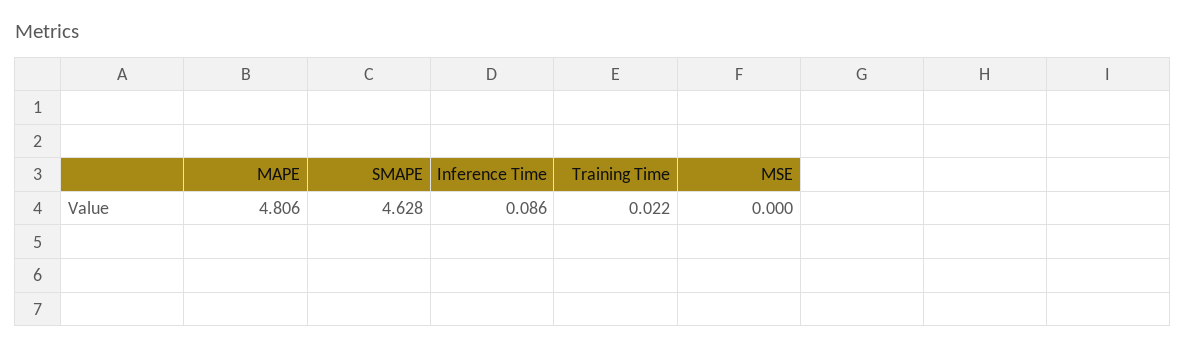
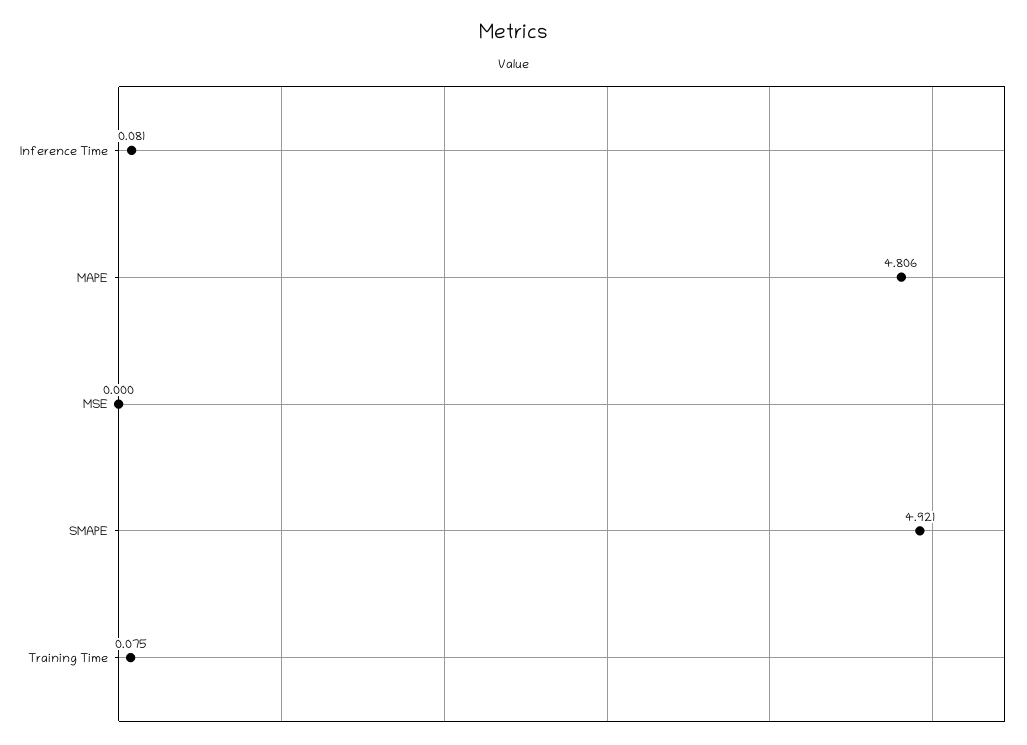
SMAPE: 4.628 -> 4.921
Inference Time: 0.086 -> 0.081
Training Time: 0.022 -> 0.075

